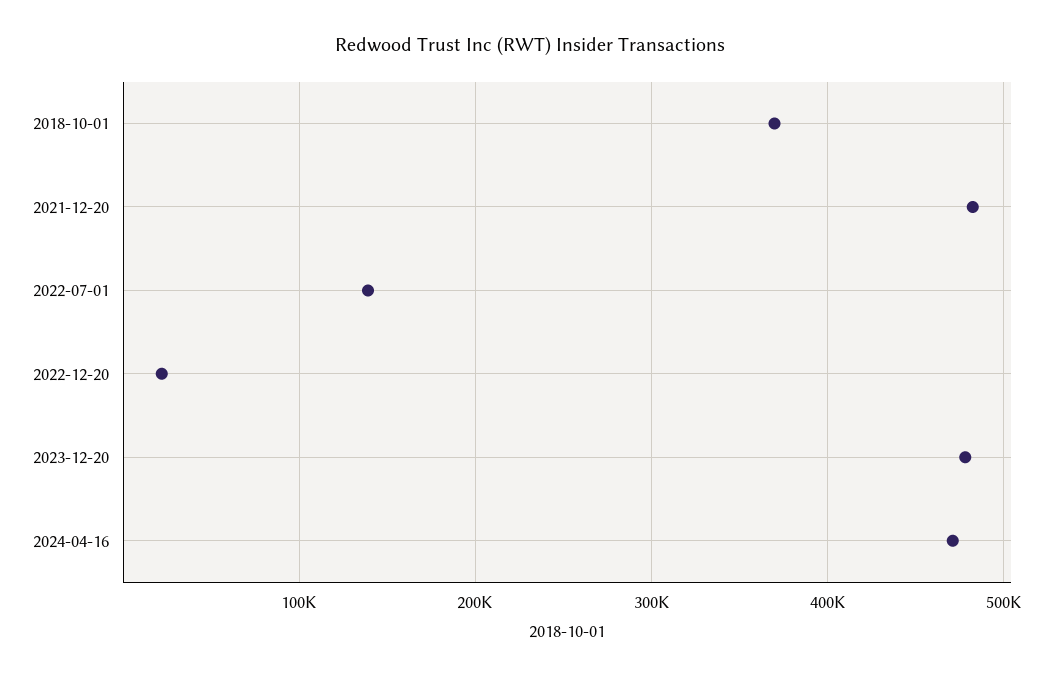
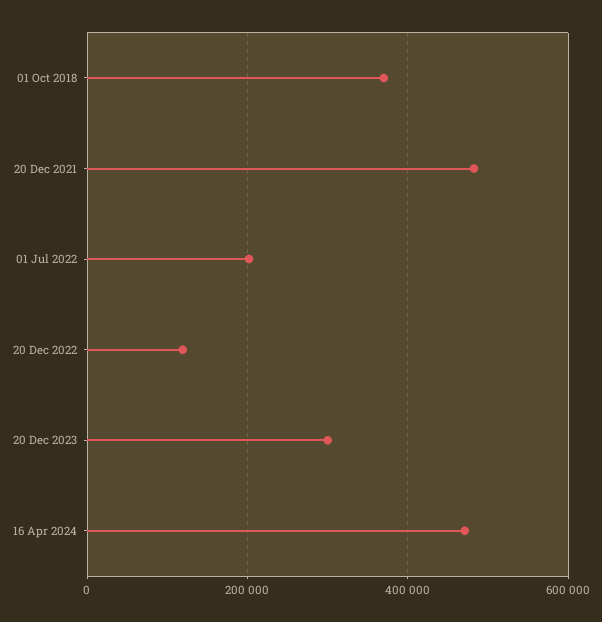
2022-07-01: 140000 -> 200000
2022-12-20: 20000 -> 120000
2023-12-20: 480000 -> 300000

